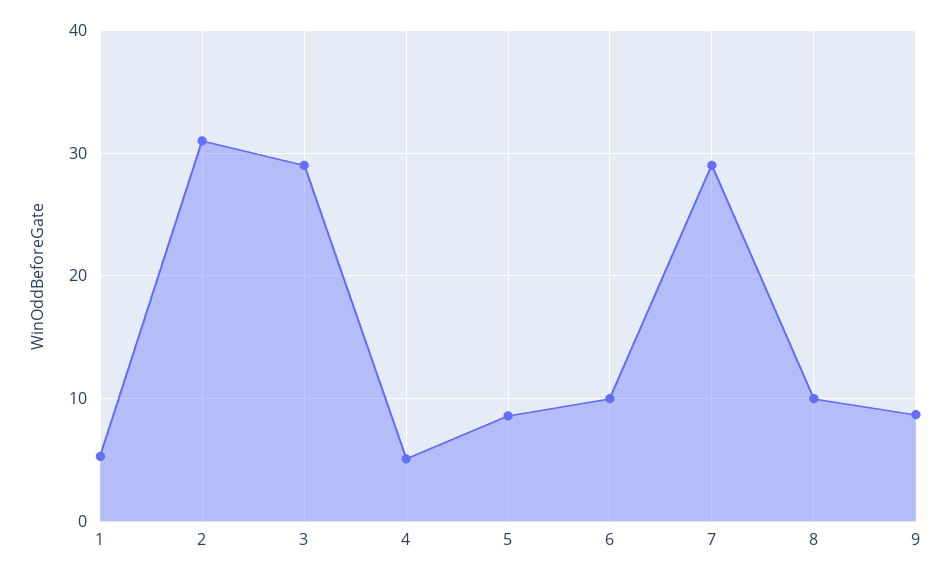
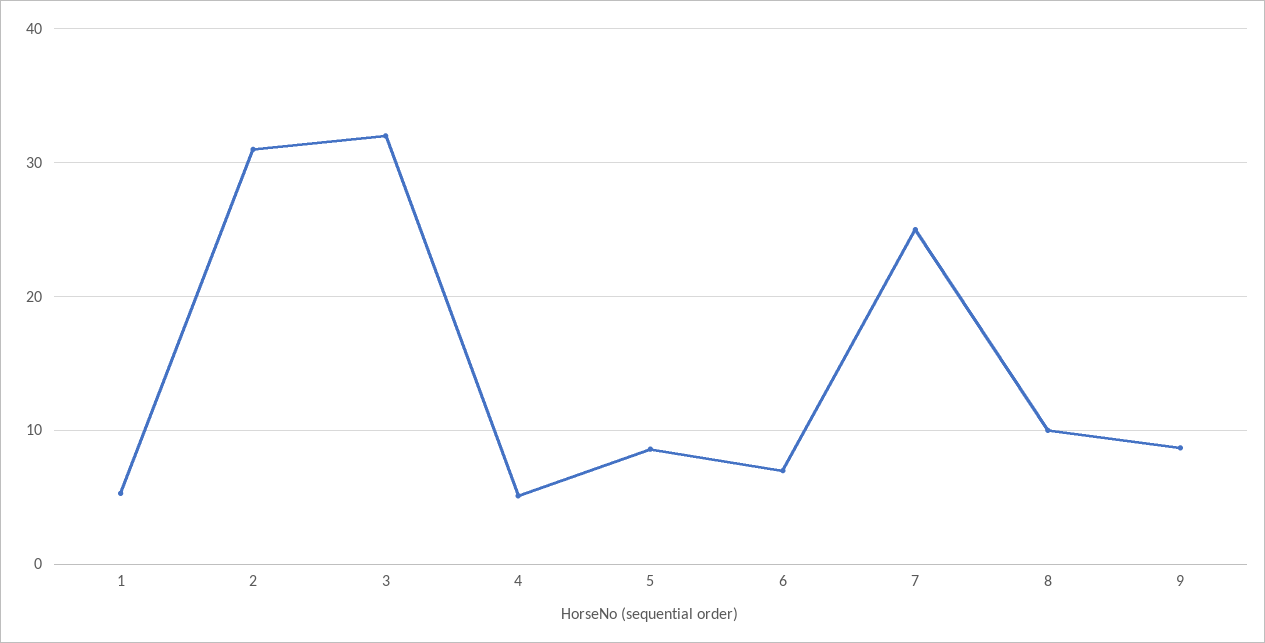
3: 29 -> 32
6: 10 -> 7
7: 29 -> 25

